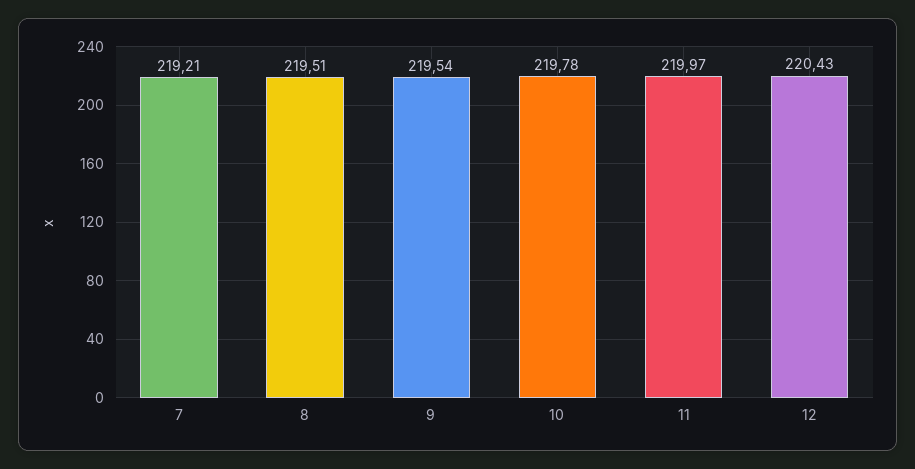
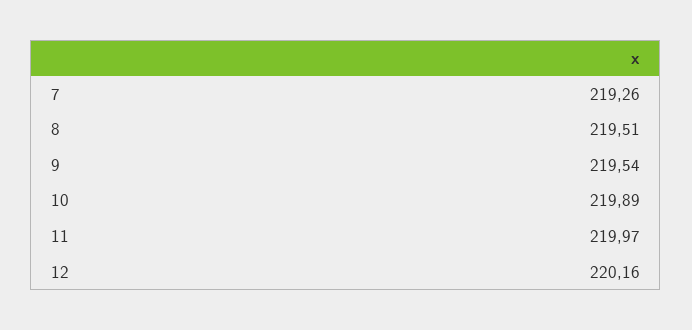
7: 219.21 -> 219.26
10: 219.78 -> 219.89
12: 220.43 -> 220.16

